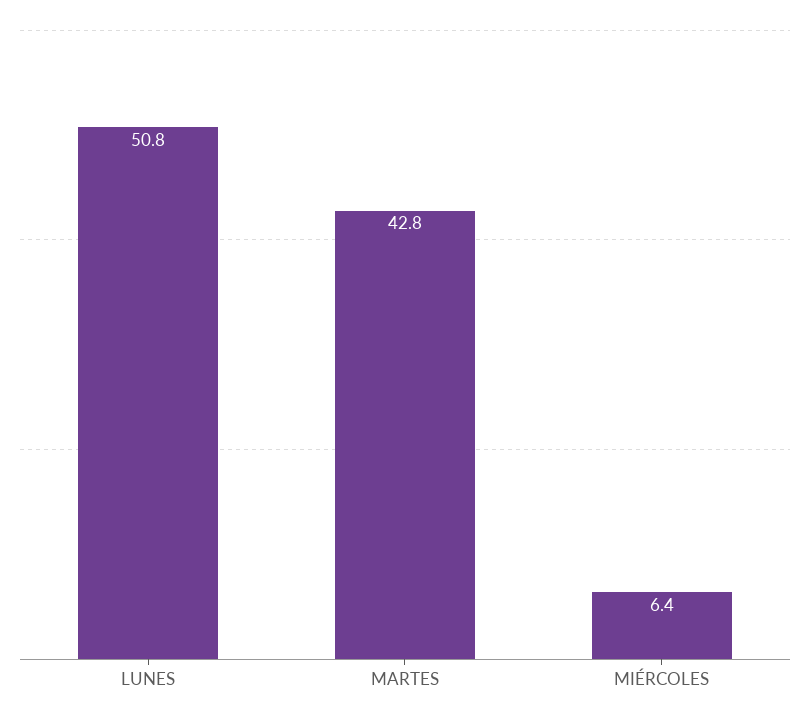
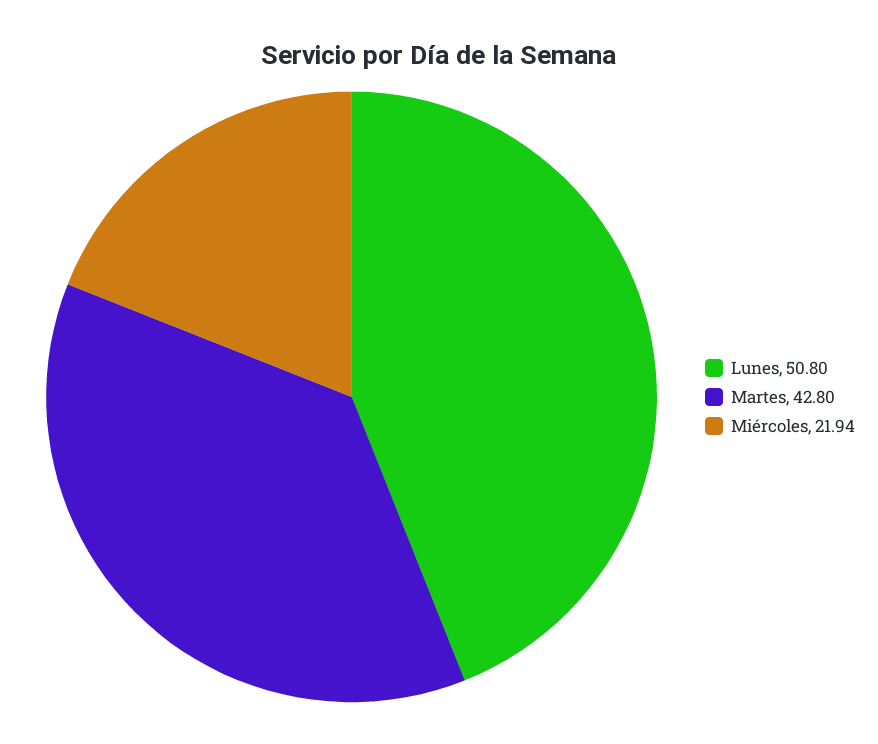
MIÉRCOLES: 6.4 -> 21.94

